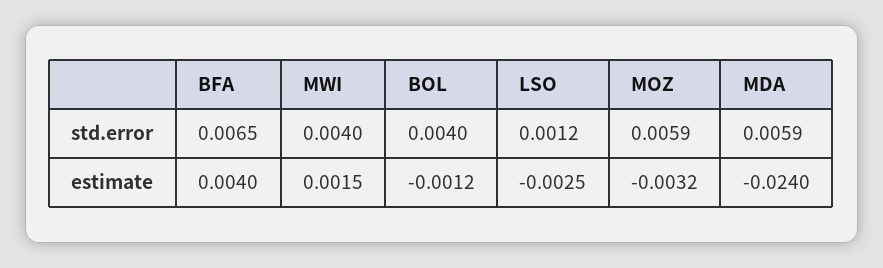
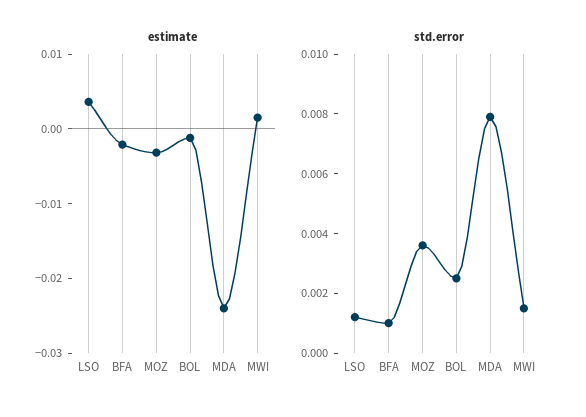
std.error, BFA: 0.0065 -> 0.001
std.error, MWI: 0.004 -> 0.0015
std.error, BOL: 0.004 -> 0.0025
std.error, MOZ: 0.0059 -> 0.0035
std.error, MDA: 0.0059 -> 0.008
estimate, BFA: 0.004 -> -0.002
estimate, LSO: -0.0025 -> 0.004

